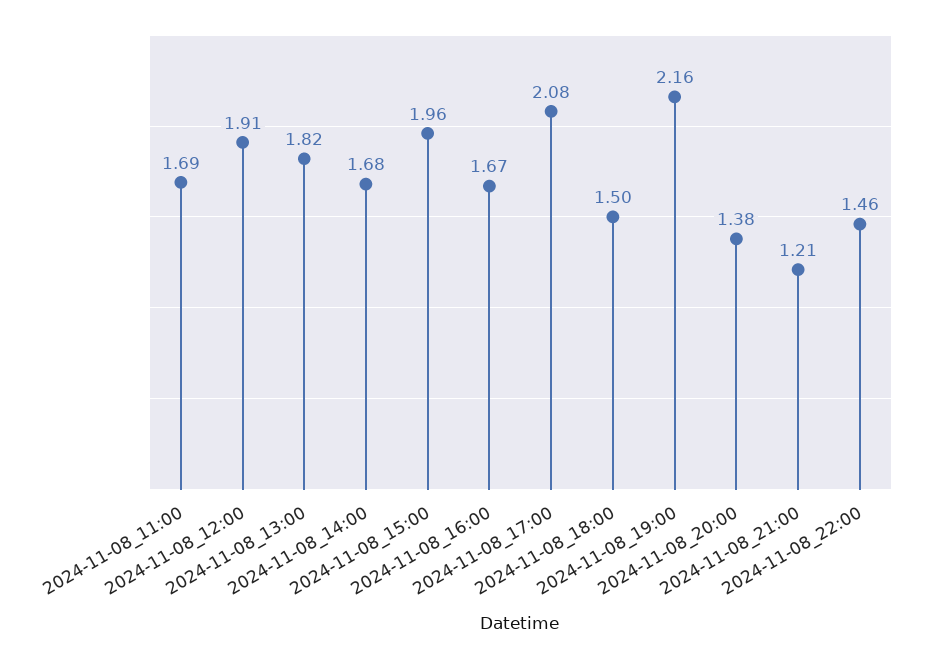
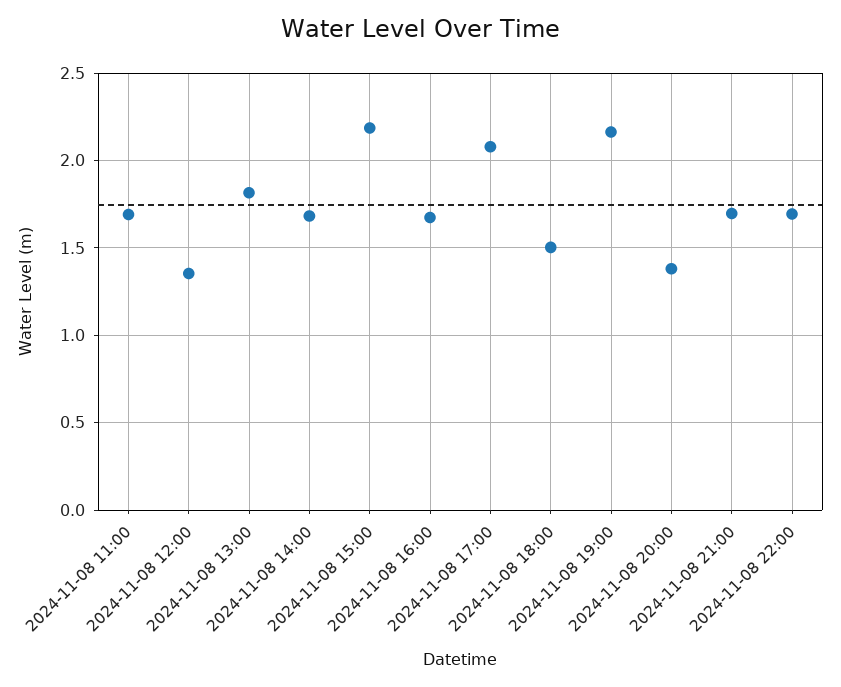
2024-11-08_12:00: 1.91 -> 1.35
2024-11-08_15:00: 1.96 -> 2.2
2024-11-08_21:00: 1.21 -> 1.7
2024-11-08_22:00: 1.46 -> 1.7

